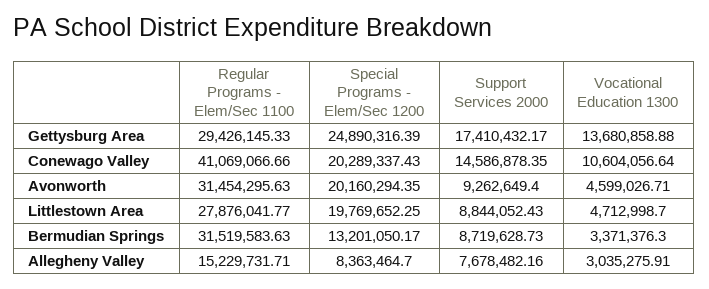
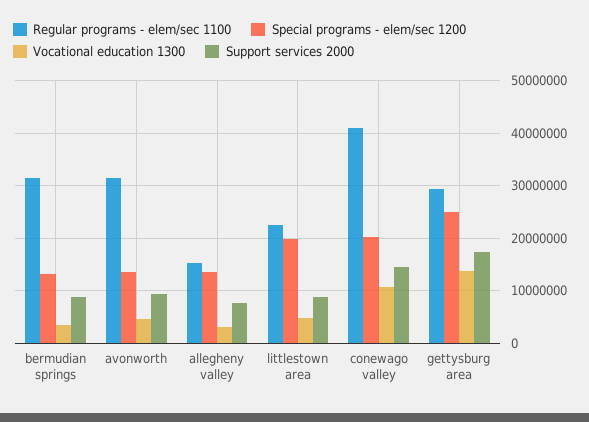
Special Programs - Elem/Sec 1200, Avonworth: 20160294.35 -> 14000000
Regular Programs - Elem/Sec 1100, Littlestown Area: 27876041.77 -> 22000000
Special Programs - Elem/Sec 1200, Allegheny Valley: 8363464.7 -> 14000000

